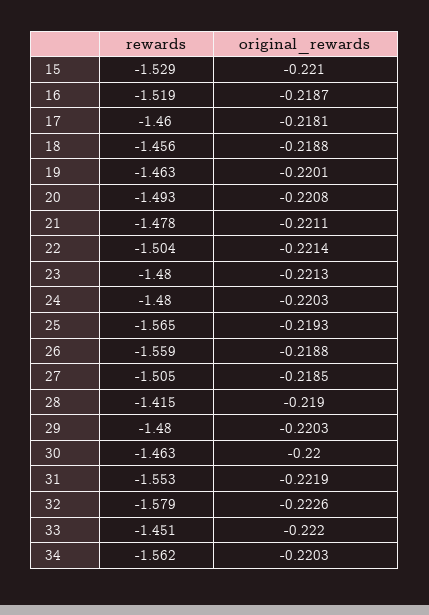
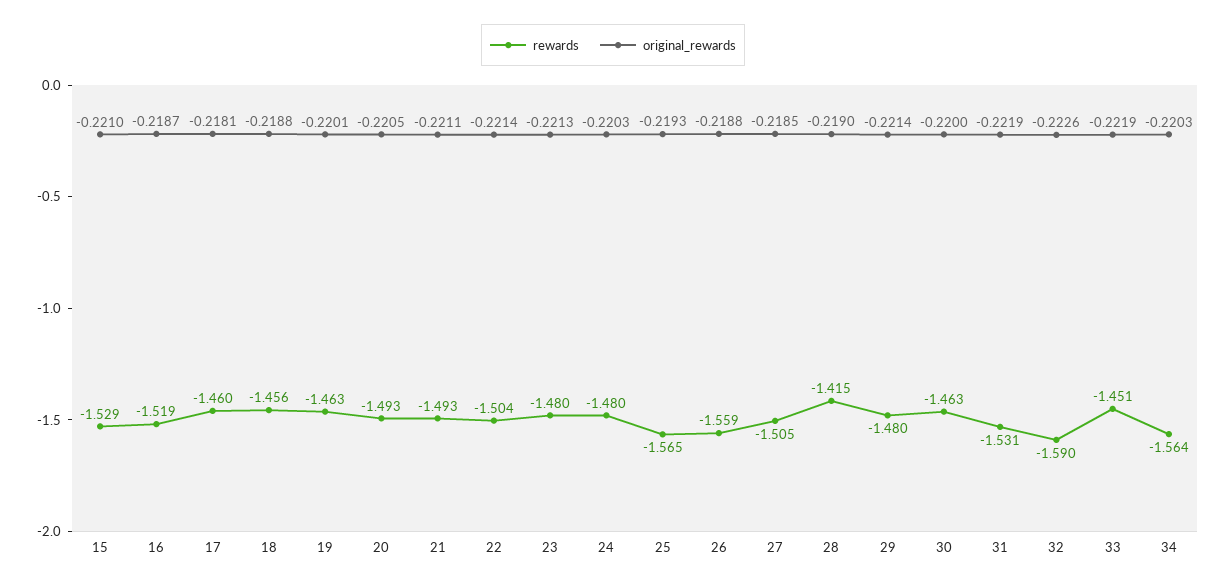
original_rewards, 20: -0.2208 -> -0.2205
rewards, 21: -1.478 -> -1.493
original_rewards, 29: -0.2203 -> -0.2214
rewards, 31: -1.553 -> -1.531
rewards, 32: -1.579 -> -1.59
original_rewards, 33: -0.222 -> -0.2219
rewards, 34: -1.562 -> -1.564

